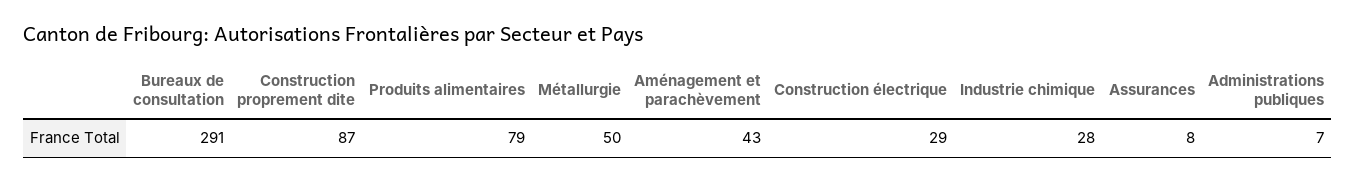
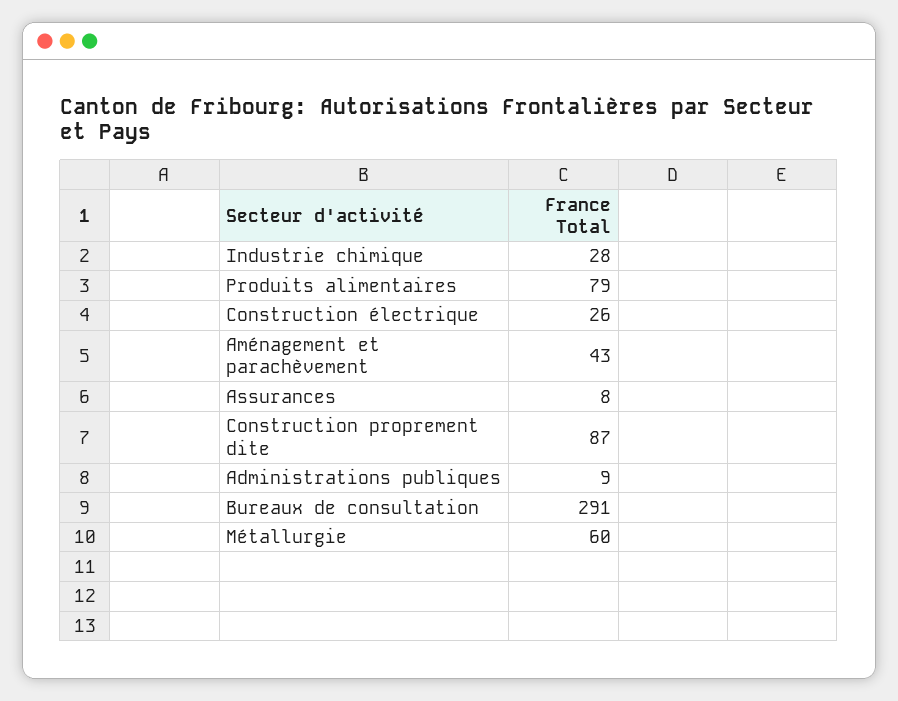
Métallurgie: 50 -> 60
Construction électrique: 29 -> 26
Administrations publiques: 7 -> 9

